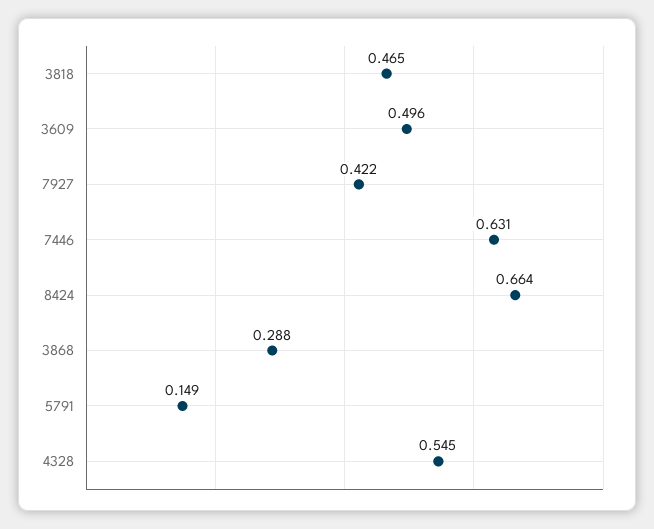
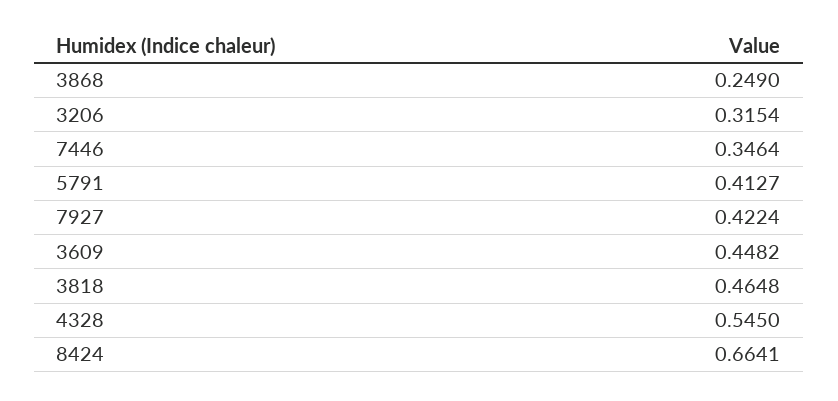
3609: 0.496 -> 0.4482
7446: 0.631 -> 0.3464
3868: 0.288 -> 0.249
5791: 0.149 -> 0.4127
3206: none -> 0.3154

